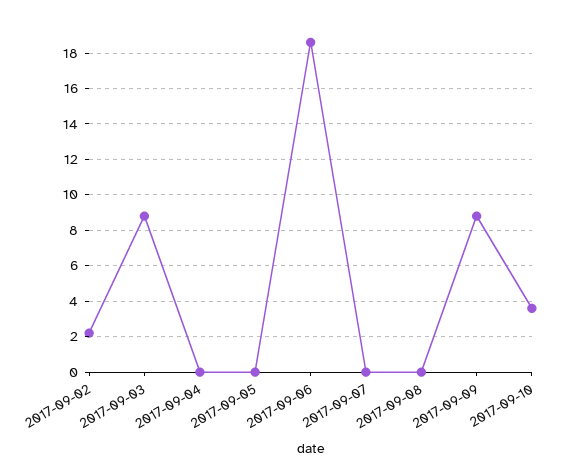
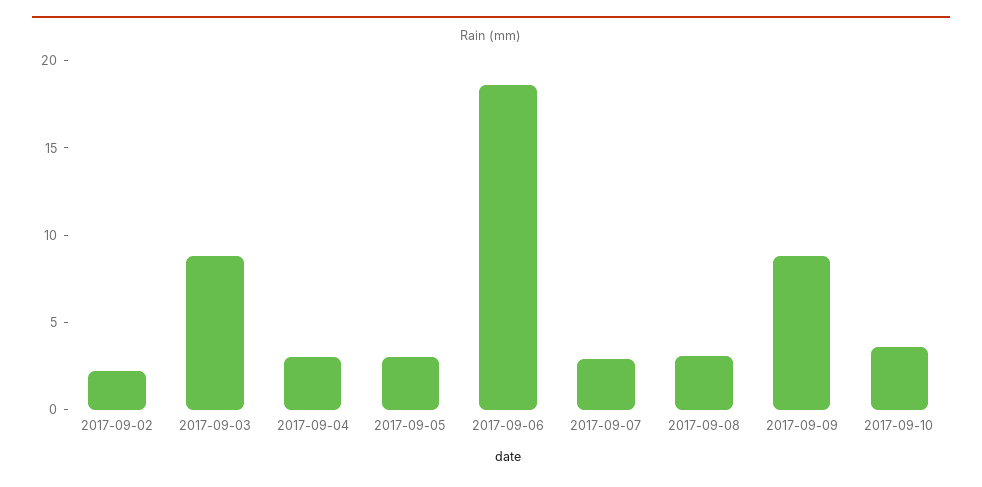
2017-09-04: 0 -> 3
2017-09-05: 0 -> 3
2017-09-07: 0 -> 3
2017-09-08: 0 -> 3

